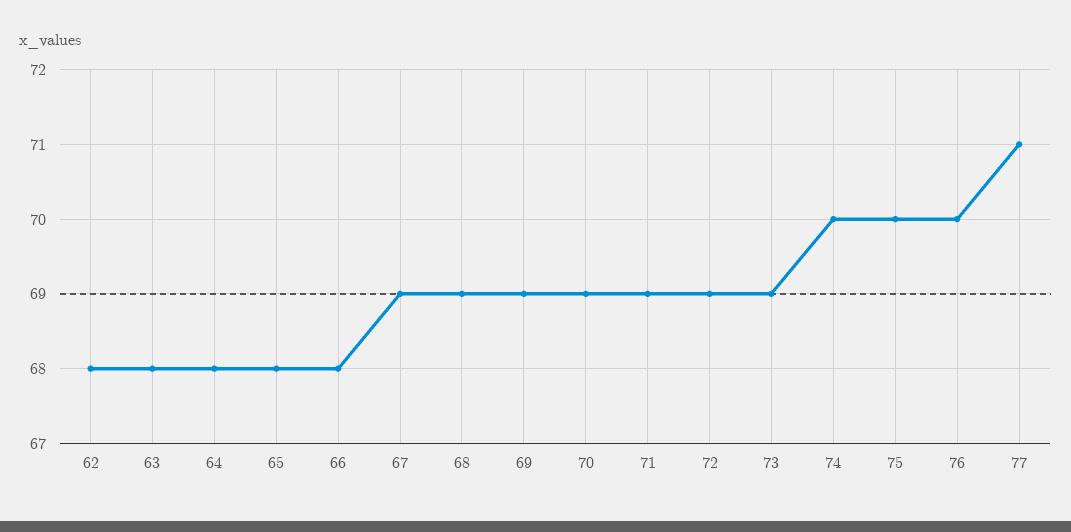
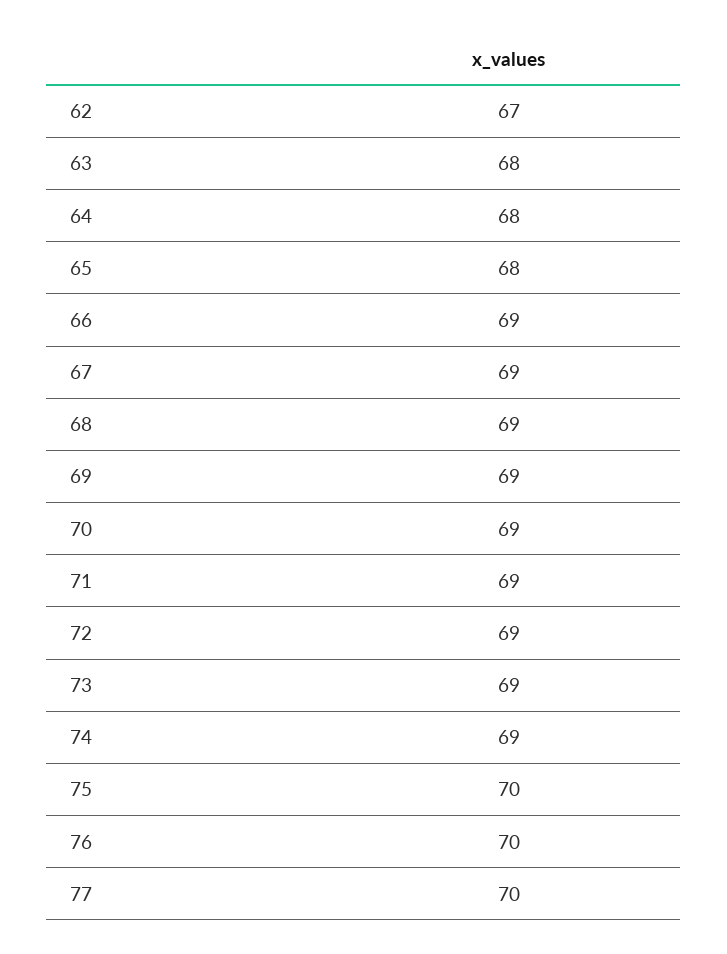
62: 68 -> 67
66: 68 -> 69
74: 70 -> 69
77: 71 -> 70

